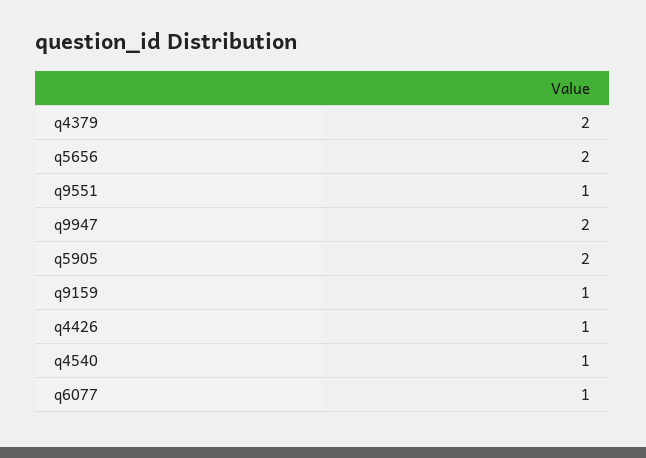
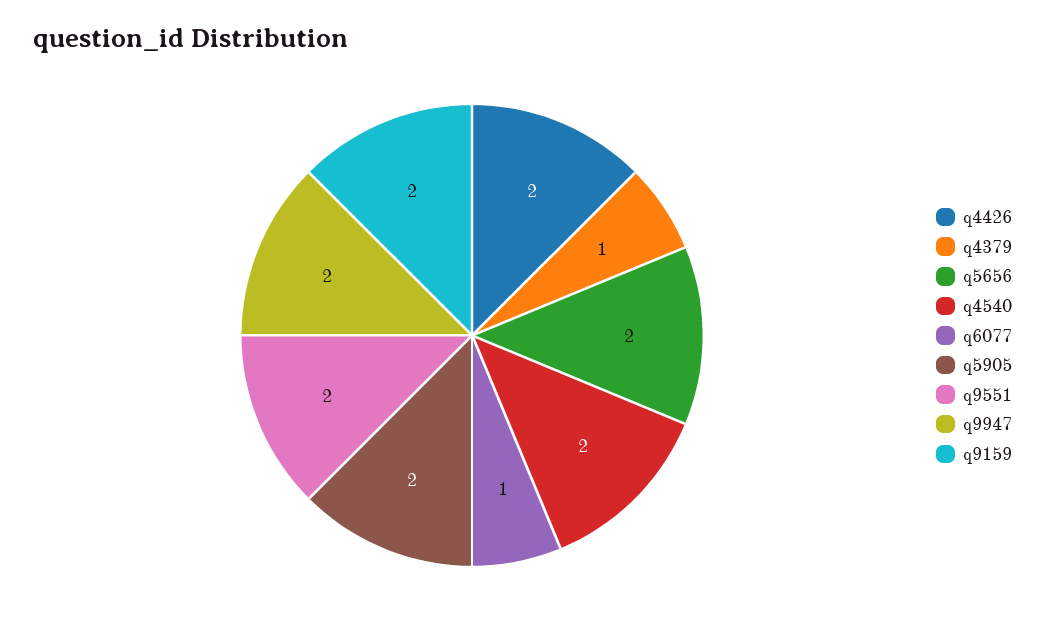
q4379: 2 -> 1
q9551: 1 -> 2
q9159: 1 -> 2
q4426: 1 -> 2
q4540: 1 -> 2

